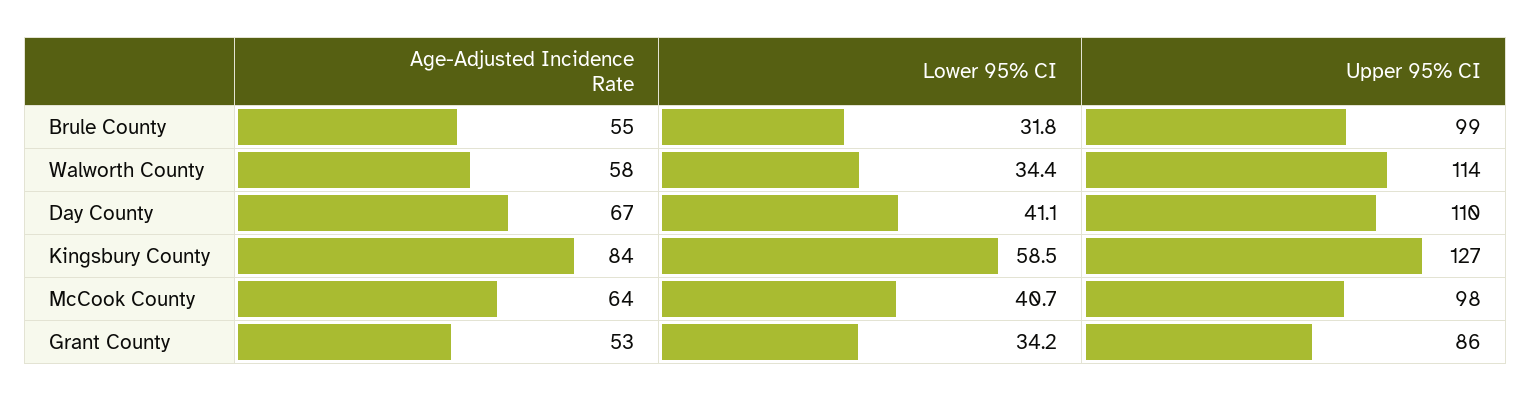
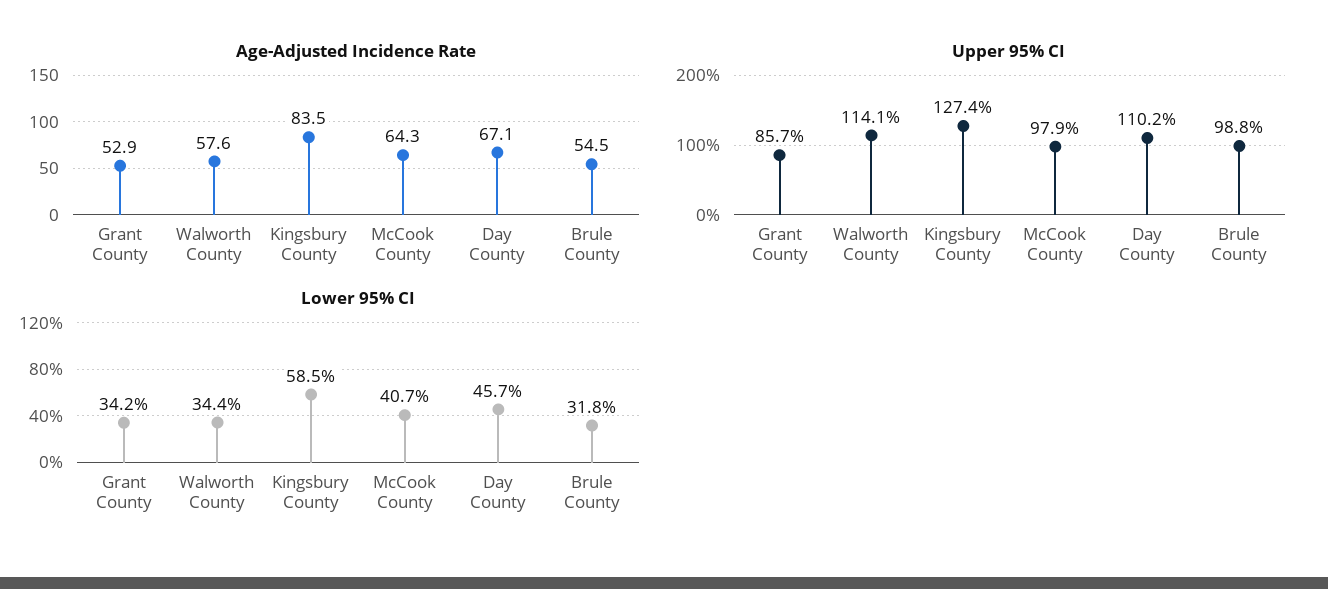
Lower 95% CI, Day County: 41.1 -> 45.7

